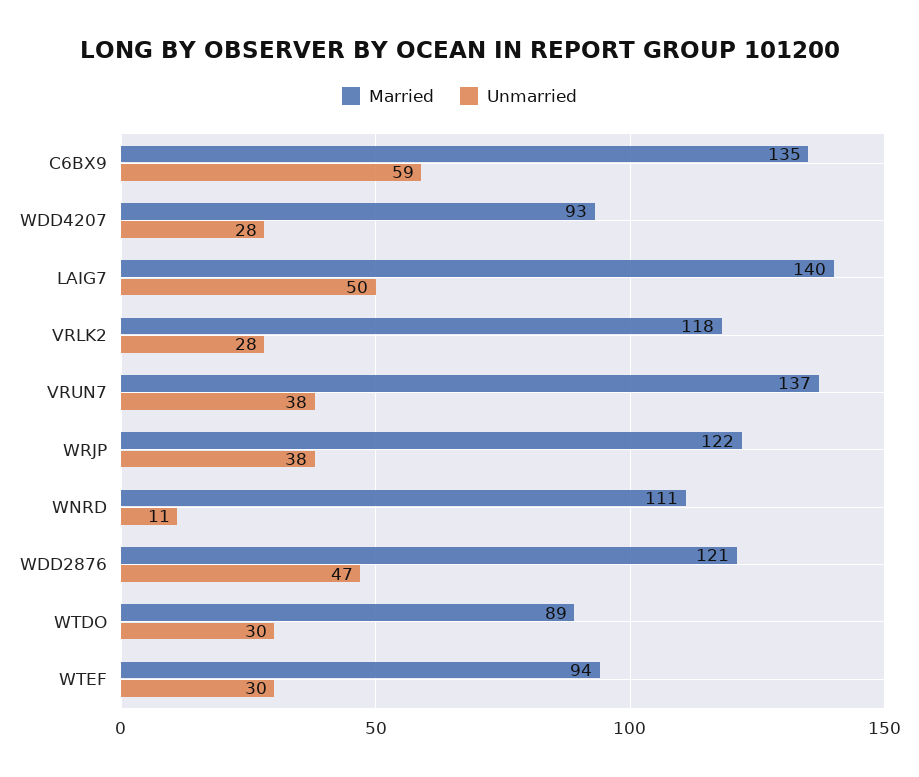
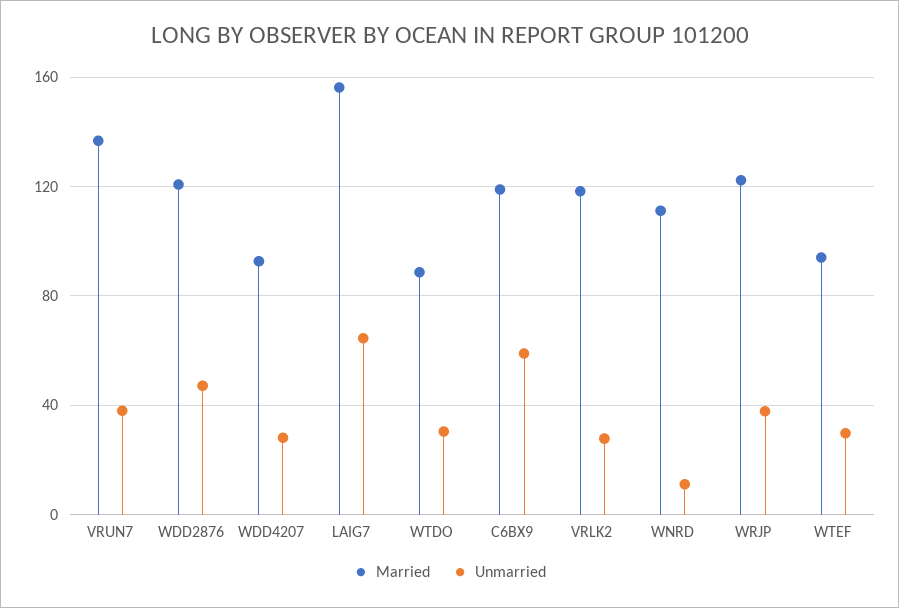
Married, C6BX9: 135 -> 120
Married, LAIG7: 140 -> 155
Unmarried, LAIG7: 50 -> 65

